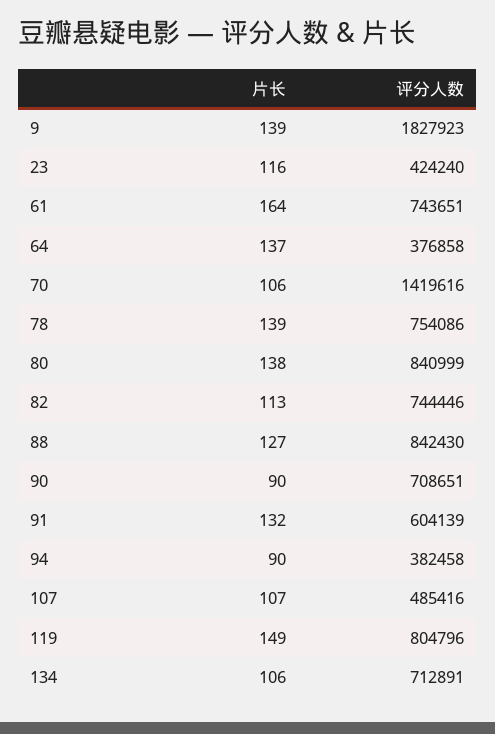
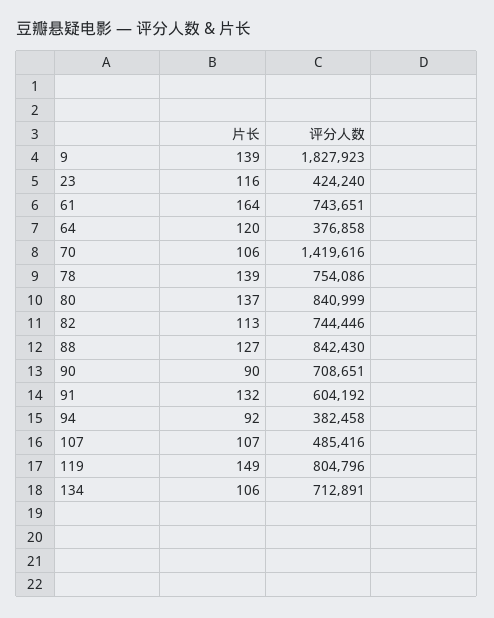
片长, 64: 137 -> 120
片长, 80: 138 -> 137
评分人数, 91: 604139 -> 604192
片长, 94: 90 -> 92

